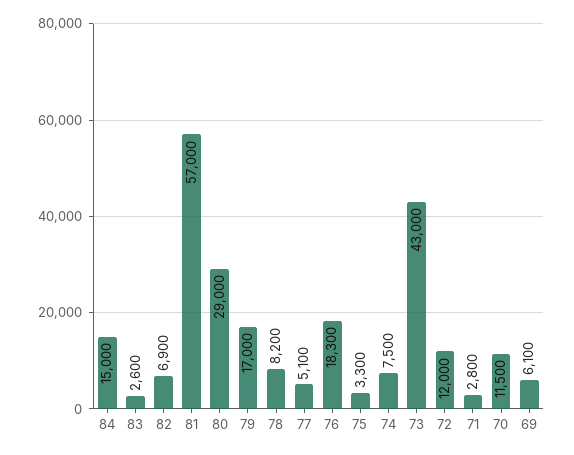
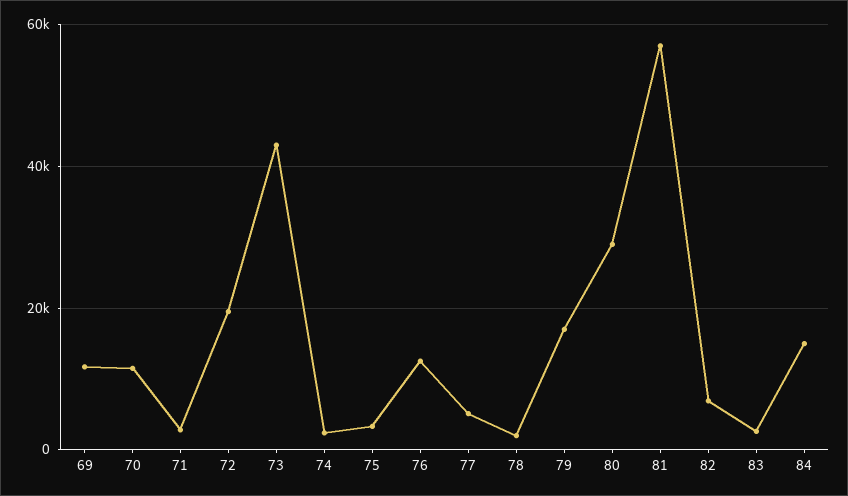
78: 8200 -> 2000
76: 18300 -> 12000
74: 7500 -> 2000
72: 12000 -> 20000
69: 6100 -> 12000

